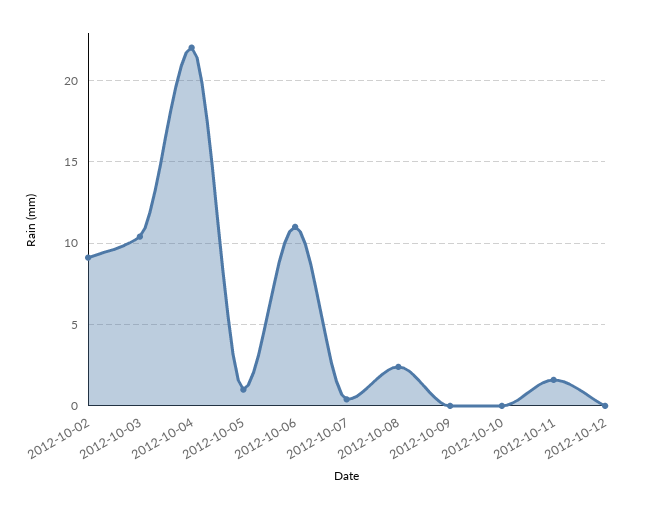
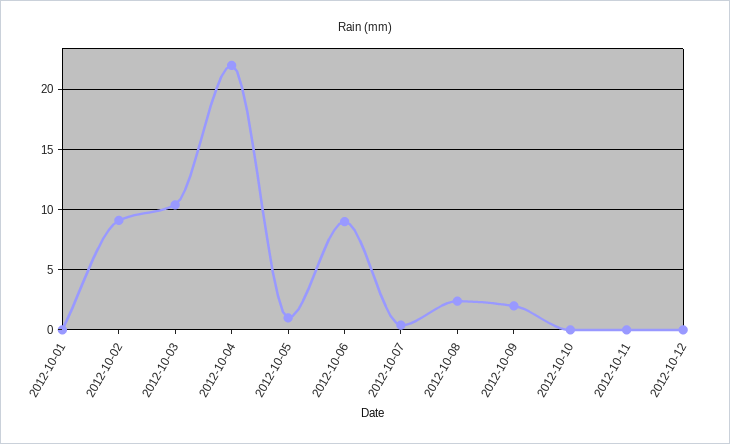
2012-10-06: 11 -> 9
2012-10-09: 0 -> 2
2012-10-11: 1.5 -> 0
2012-10-01: none -> 0

